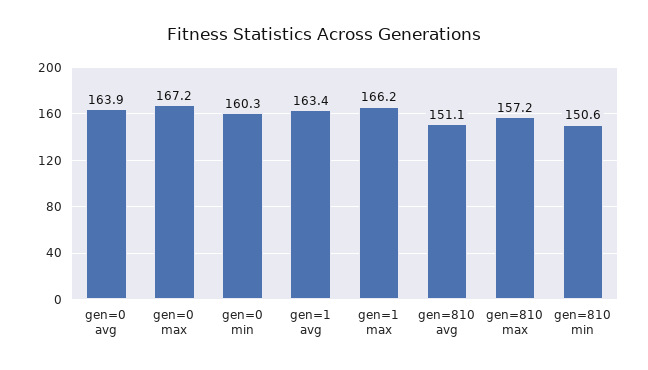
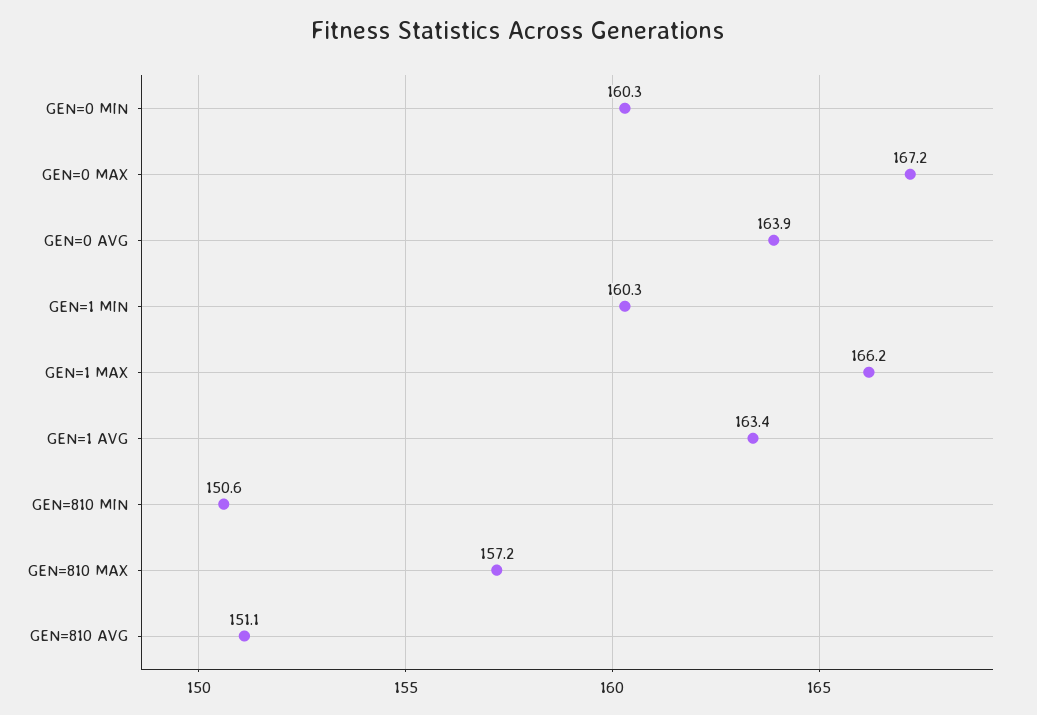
GEN=1 MIN: none -> 160.3

